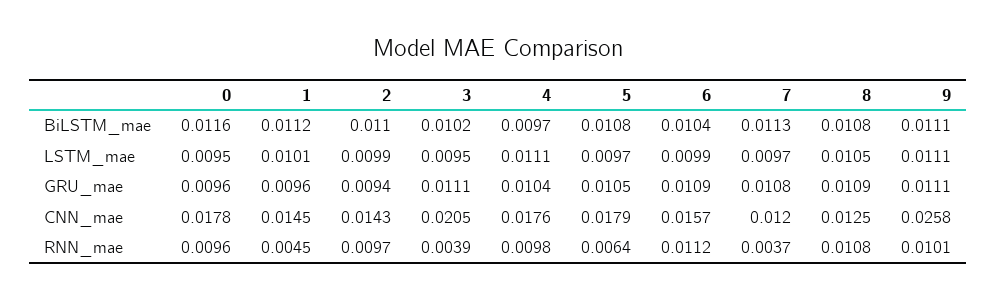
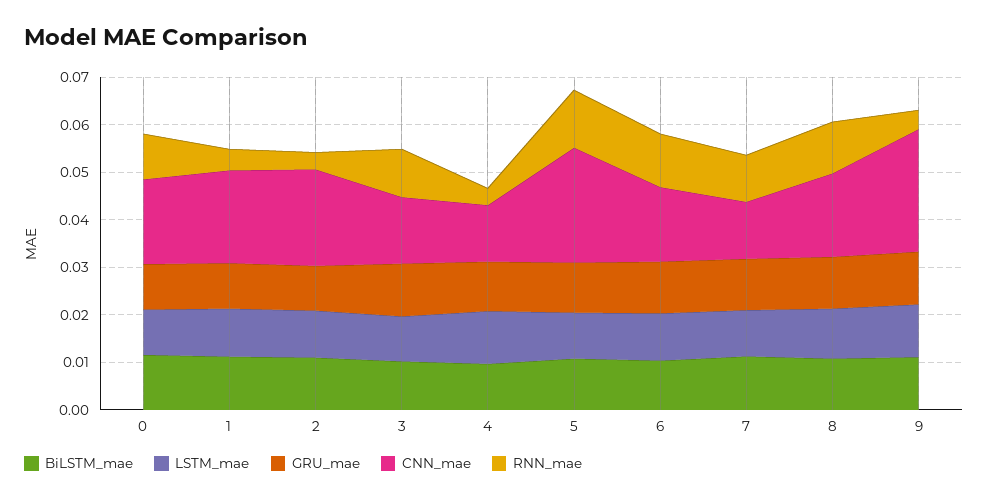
CNN_mae, 1: 0.0145 -> 0.02
CNN_mae, 2: 0.0143 -> 0.02
CNN_mae, 3: 0.0205 -> 0.014
CNN_mae, 4: 0.0176 -> 0.012
CNN_mae, 5: 0.0179 -> 0.024
CNN_mae, 8: 0.0125 -> 0.018
RNN_mae, 2: 0.0097 -> 0.004
RNN_mae, 3: 0.0039 -> 0.01
RNN_mae, 4: 0.0098 -> 0.004
RNN_mae, 5: 0.0064 -> 0.012
RNN_mae, 7: 0.0037 -> 0.01
RNN_mae, 9: 0.0101 -> 0.004

